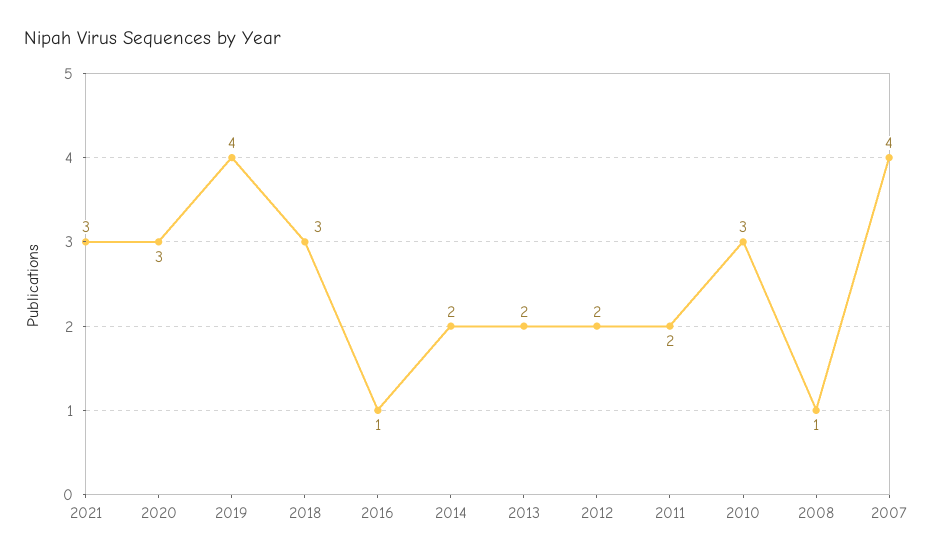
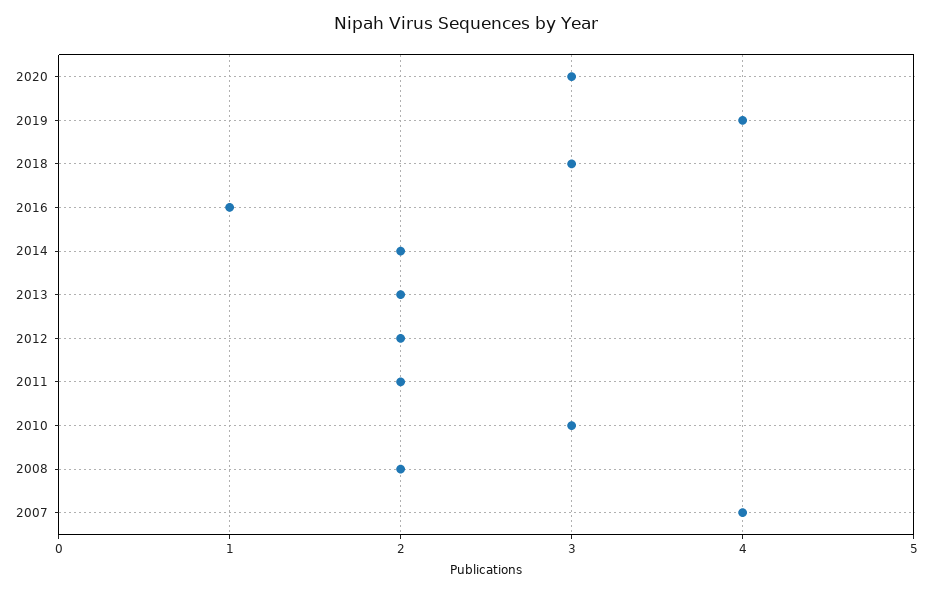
2021: 3 -> none
2008: 1 -> 2

